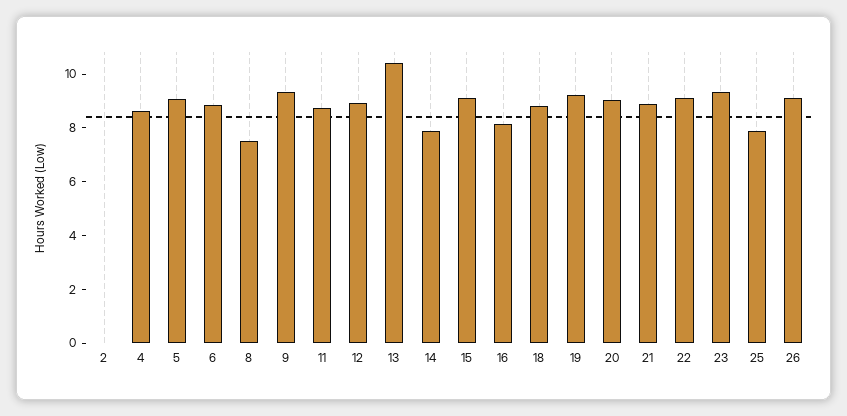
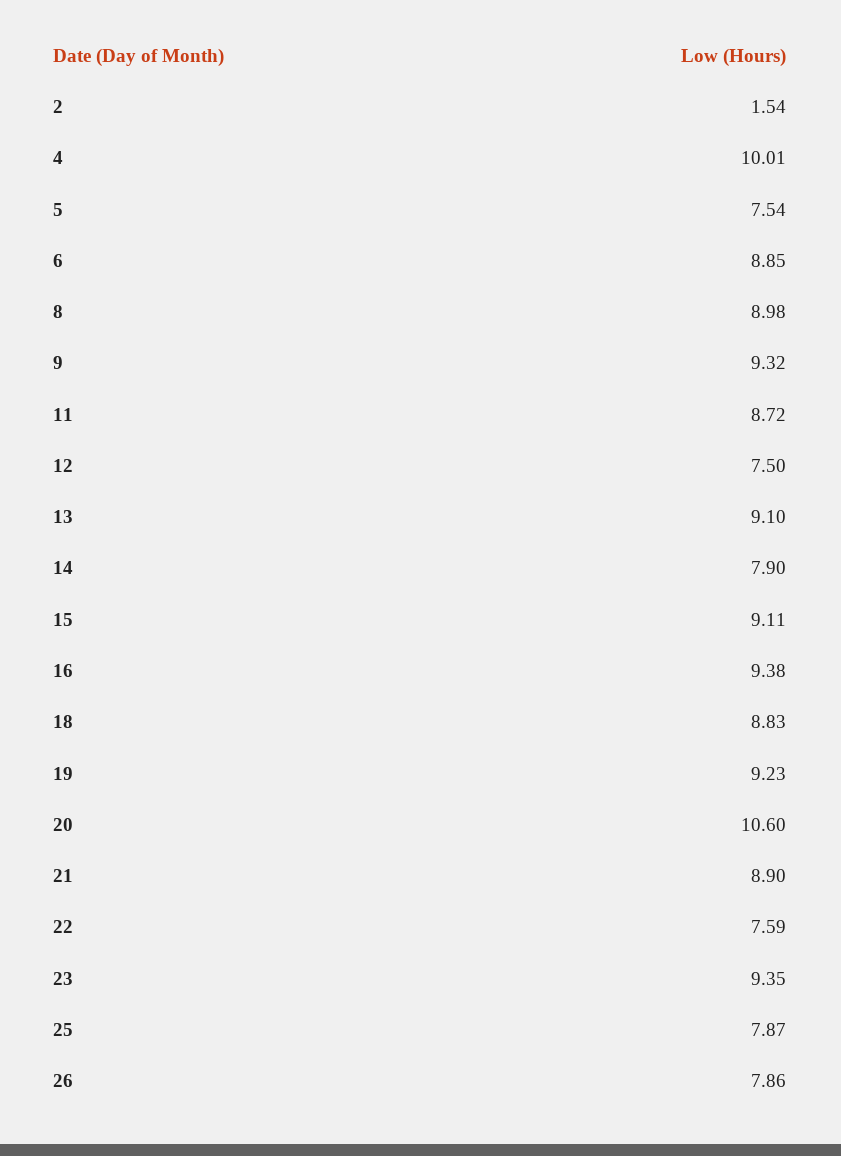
2: 0 -> 1.54
4: 8.5 -> 10.01
5: 9 -> 7.54
8: 7.5 -> 8.98
12: 9 -> 7.5
13: 10.5 -> 9.1
16: 8 -> 9.38
20: 9 -> 10.6
22: 9 -> 7.59
26: 9 -> 7.86

